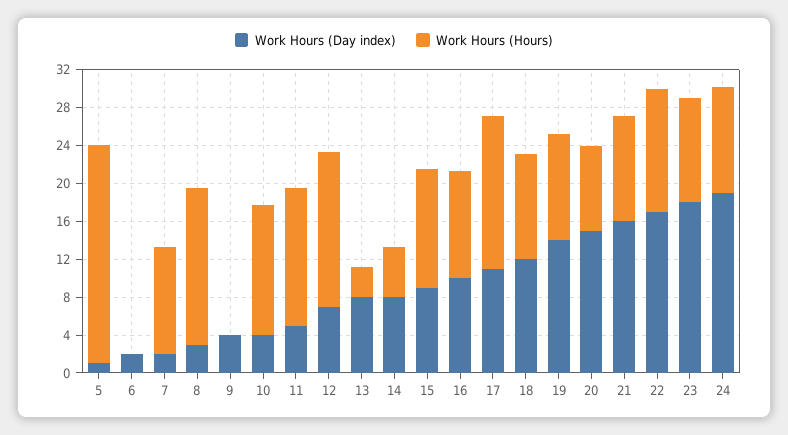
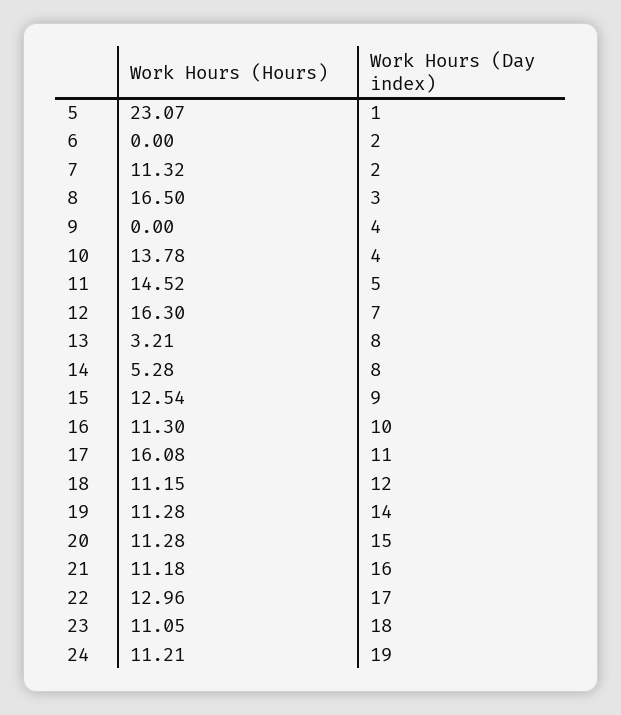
Work Hours (Hours), 20: 9 -> 11.28

